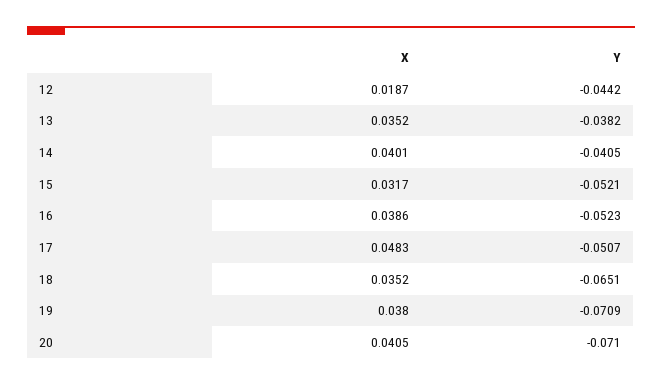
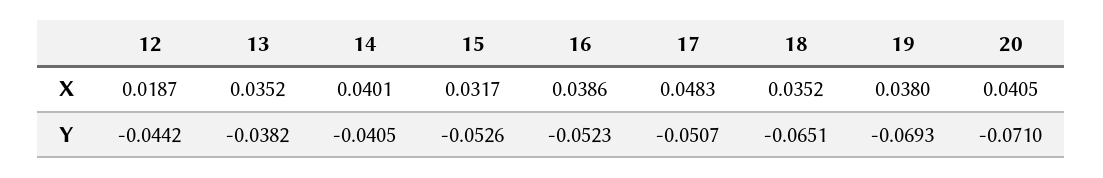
Y, 15: -0.0521 -> -0.0526
Y, 19: -0.0709 -> -0.0693

